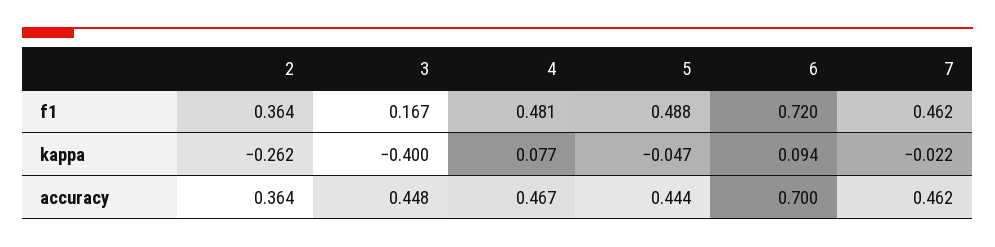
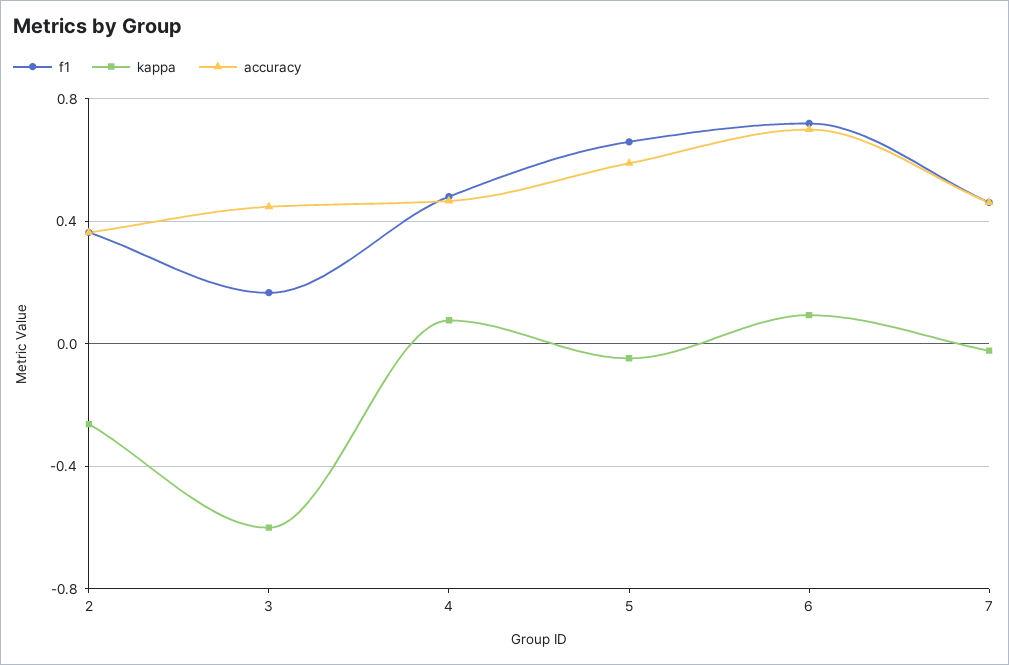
f1, 5: 0.488 -> 0.65
kappa, 3: -0.4 -> -0.6
accuracy, 5: 0.444 -> 0.6

